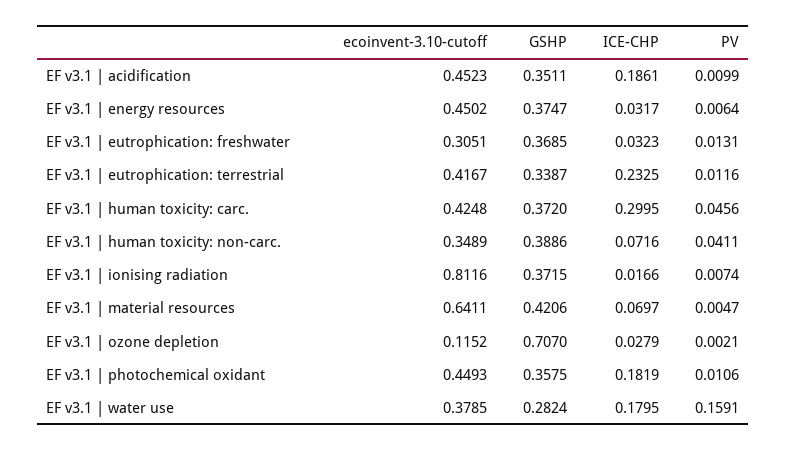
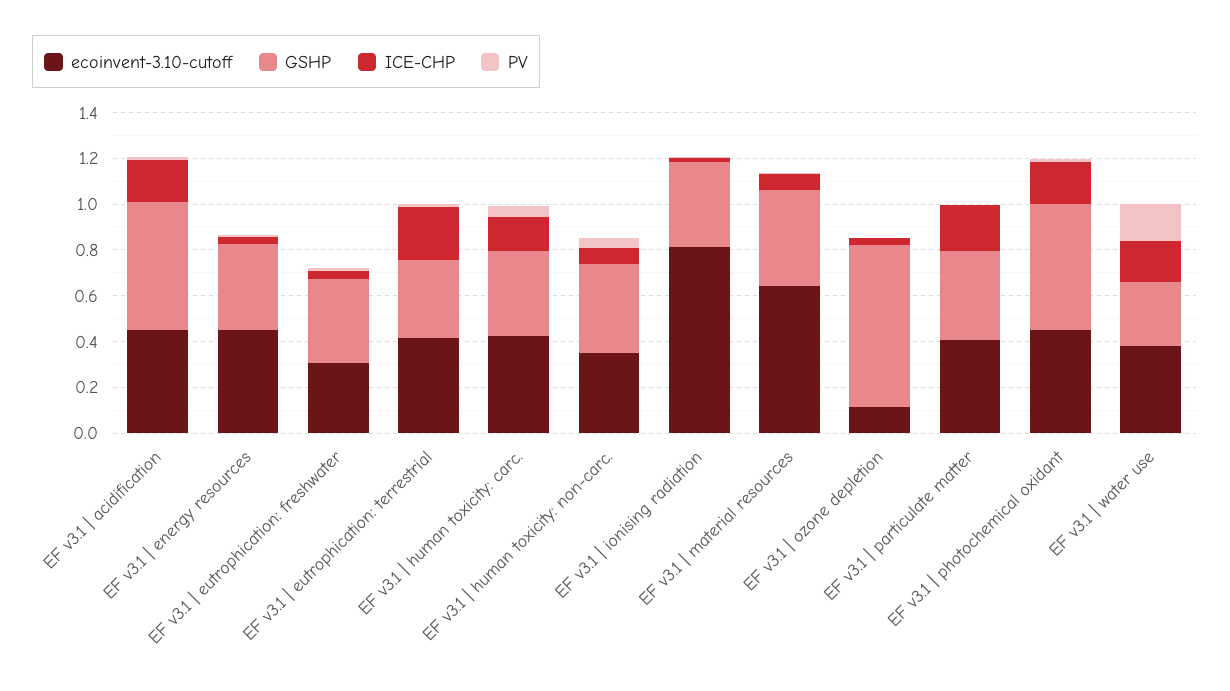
GSHP, EF v3.1 | acidification: 0.3511 -> 0.55
ICE-CHP, EF v3.1 | human toxicity: carc.: 0.2995 -> 0.15
GSHP, EF v3.1 | photochemical oxidant: 0.3575 -> 0.55
ecoinvent-3.10-cutoff, EF v3.1 | particulate matter: none -> 0.4
GSHP, EF v3.1 | particulate matter: none -> 0.4
ICE-CHP, EF v3.1 | particulate matter: none -> 0.2
PV, EF v3.1 | particulate matter: none -> 0

